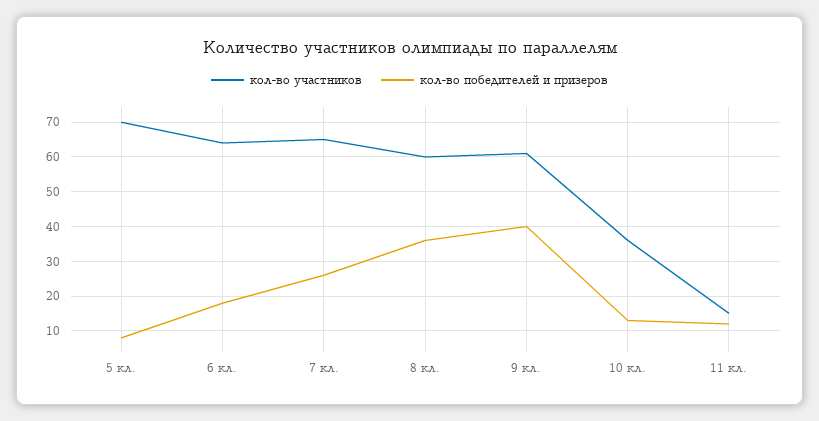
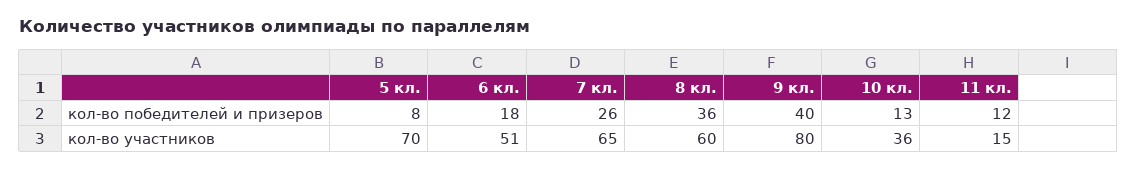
кол-во участников, 6 кл.: 65 -> 51
кол-во участников, 9 кл.: 60 -> 80

